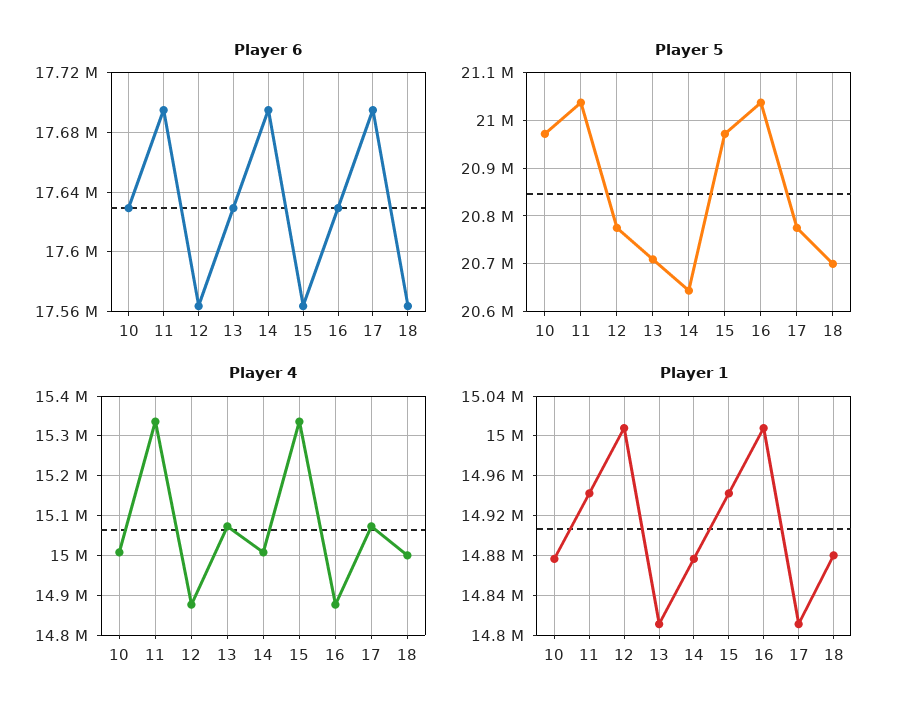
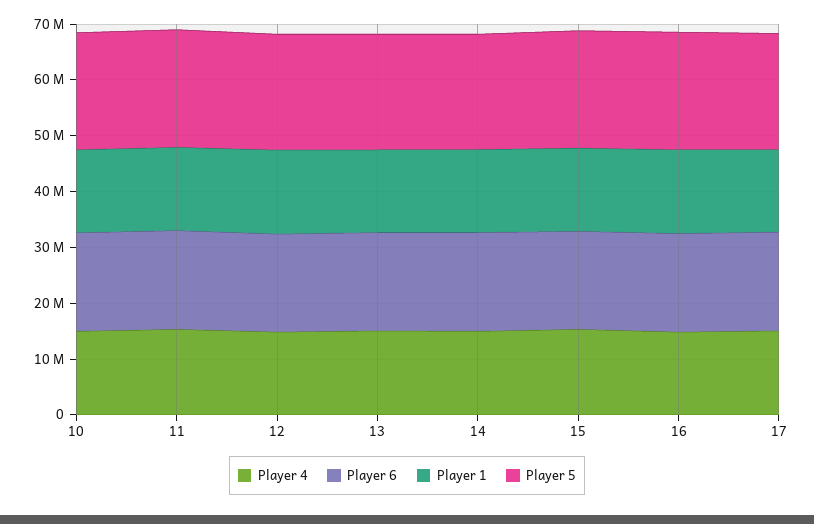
Player 6, 18: 17565000 -> none
Player 5, 18: 20700000 -> none
Player 4, 18: 15000000 -> none
Player 1, 18: 14880000 -> none

